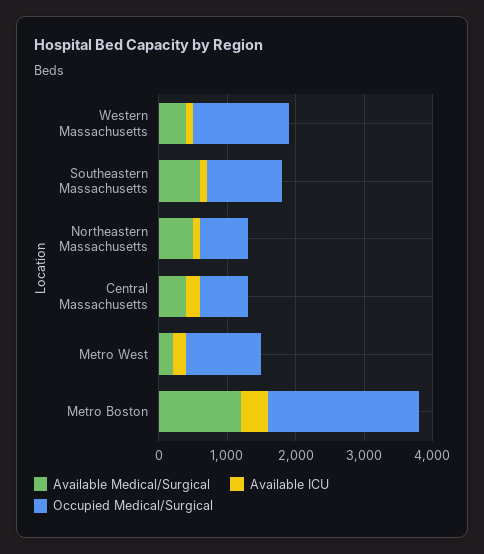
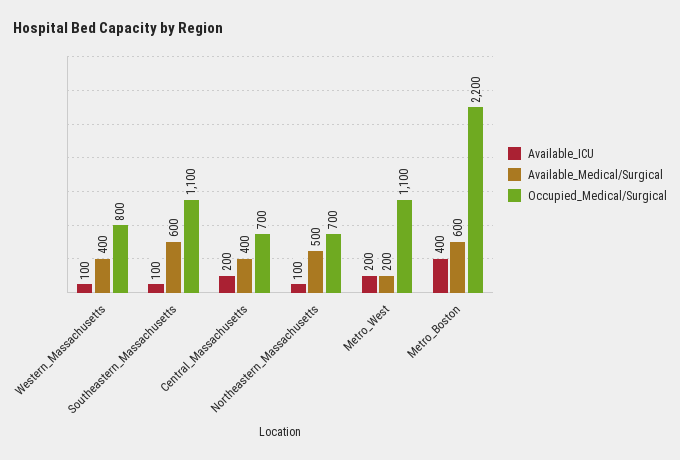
Occupied Medical/Surgical, Western Massachusetts: 1400 -> 800
Available Medical/Surgical, Metro Boston: 1200 -> 600

